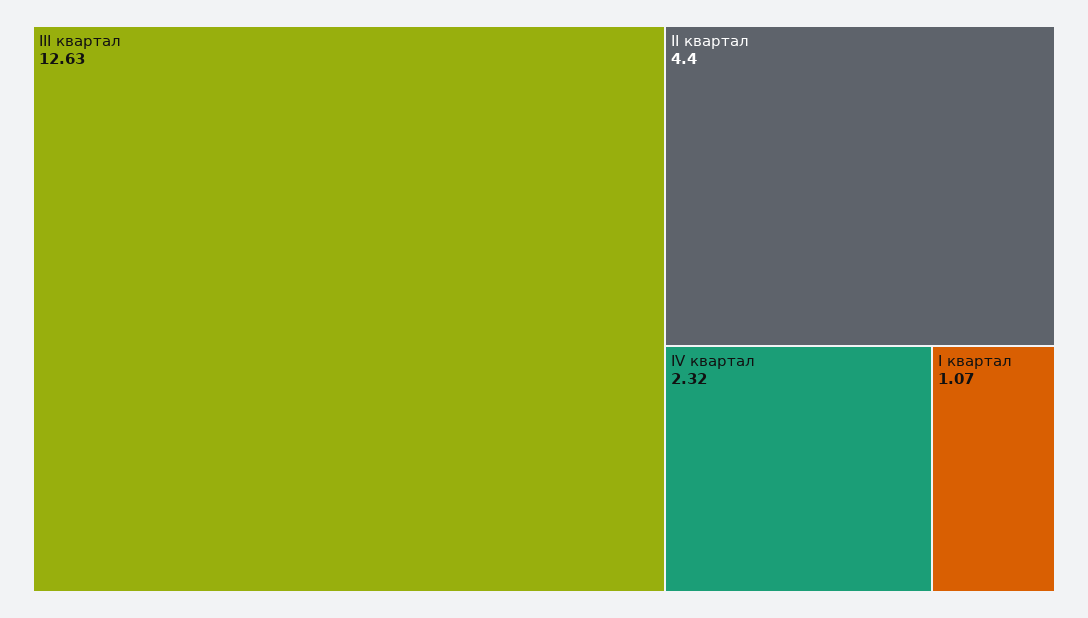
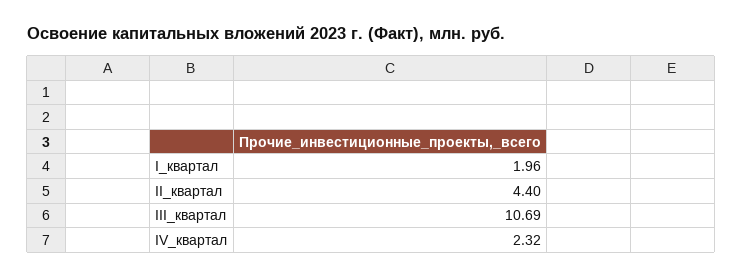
III квартал: 12.63 -> 10.69
I квартал: 1.07 -> 1.96

